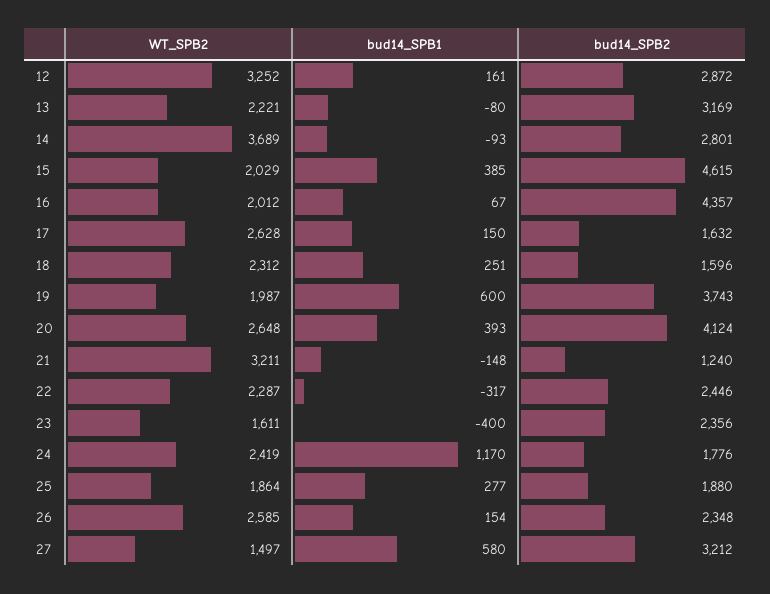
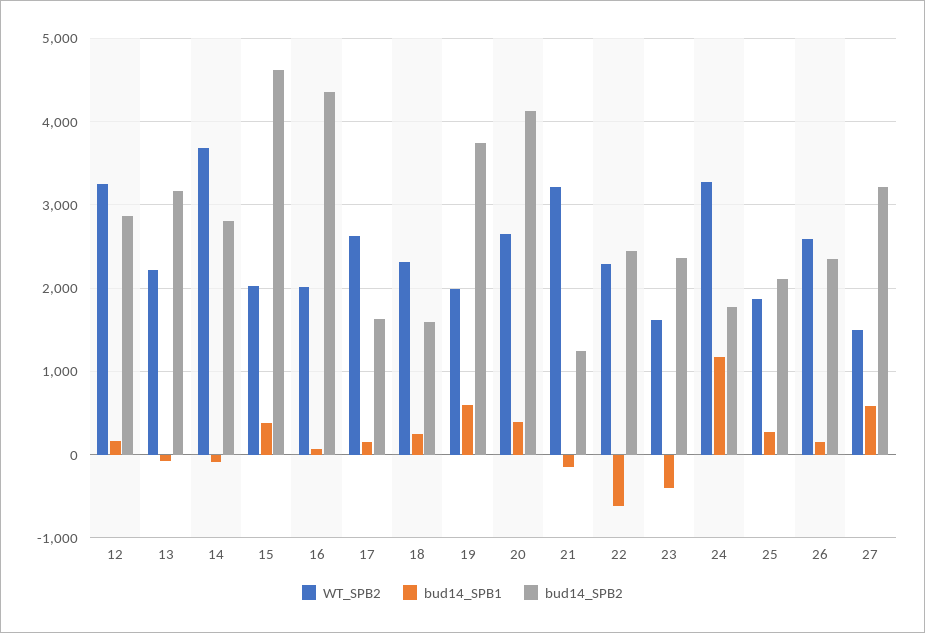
bud14_SPB1, 22: -317 -> -600
WT_SPB2, 24: 2419 -> 3300
bud14_SPB2, 25: 1880 -> 2100

